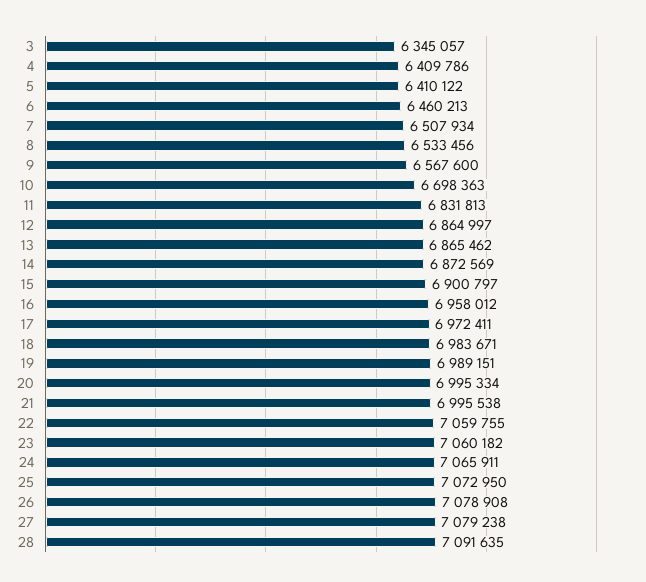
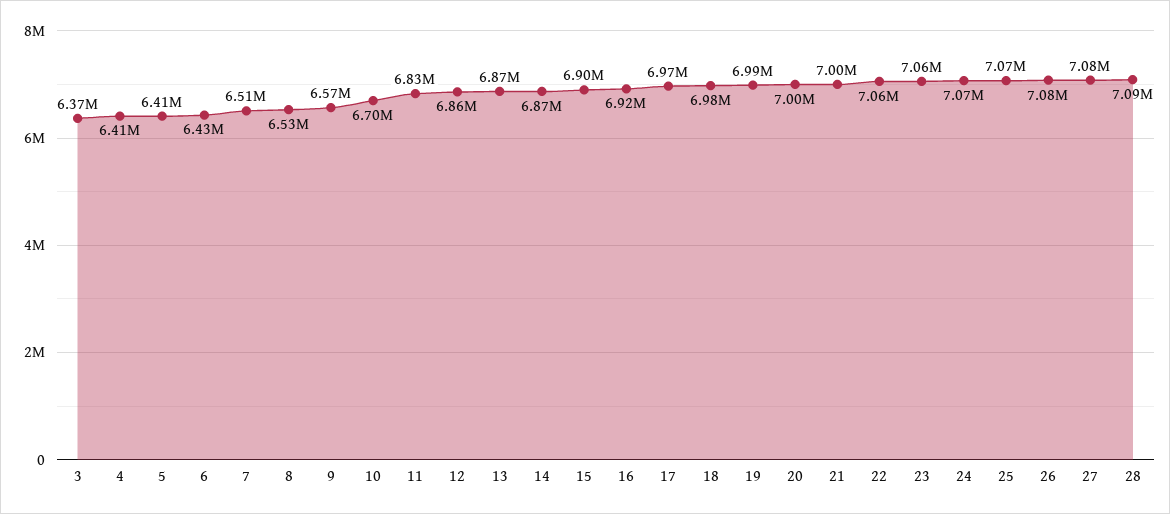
3: 6345057 -> 6370000
6: 6460213 -> 6430000
16: 6958012 -> 6920000

